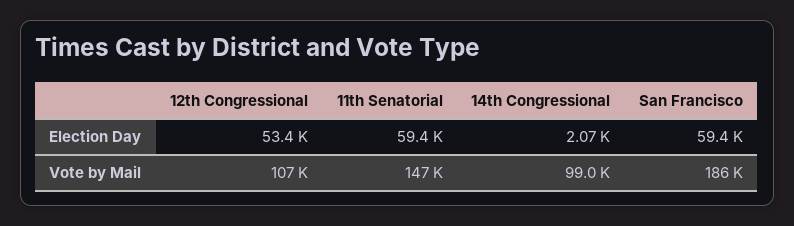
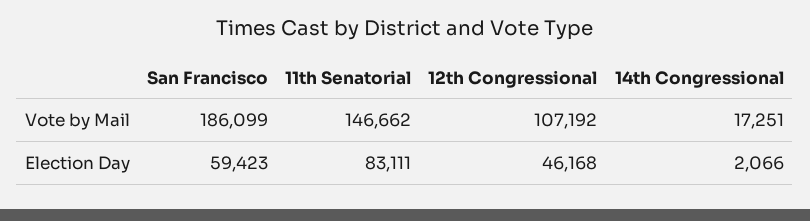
12th Congressional, Election Day: 53400 -> 46168
11th Senatorial, Election Day: 59400 -> 83111
14th Congressional, Vote by Mail: 99000 -> 17251

